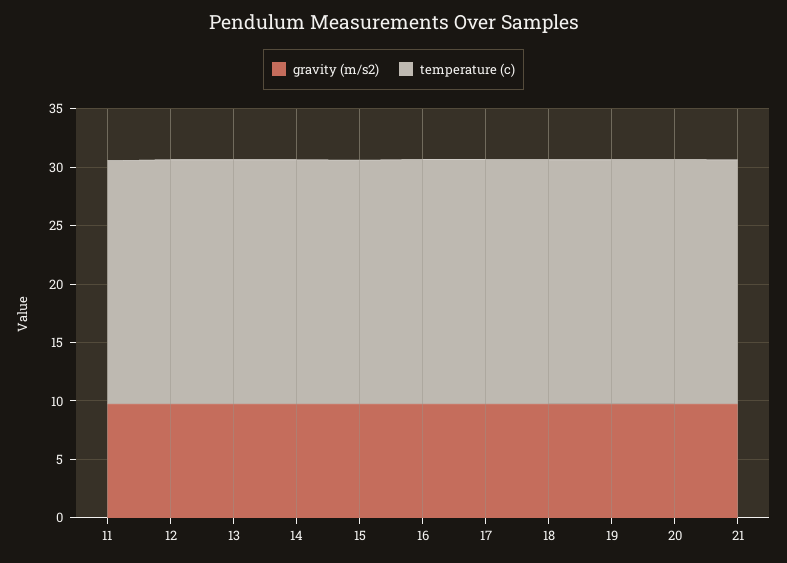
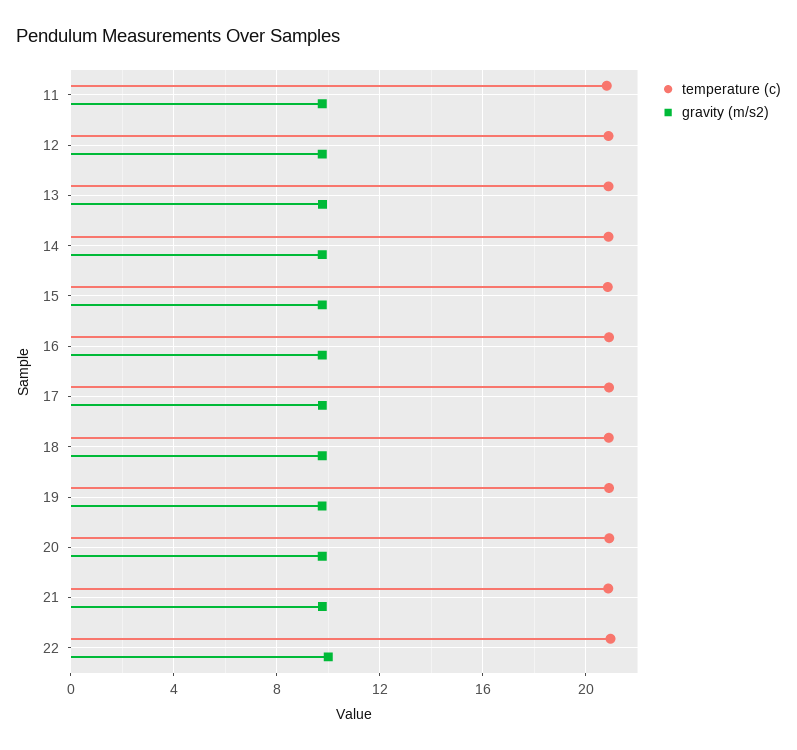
temperature (c), 22: none -> 21
gravity (m/s2), 22: none -> 10

